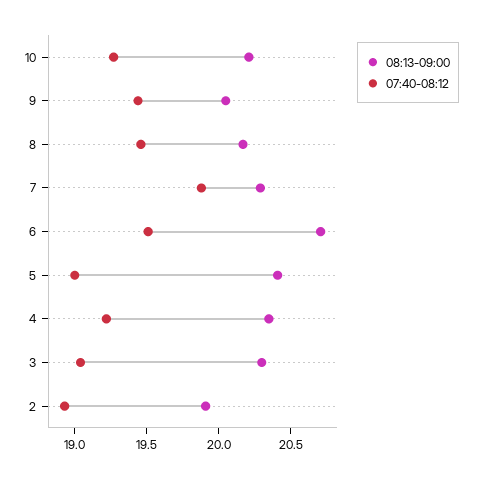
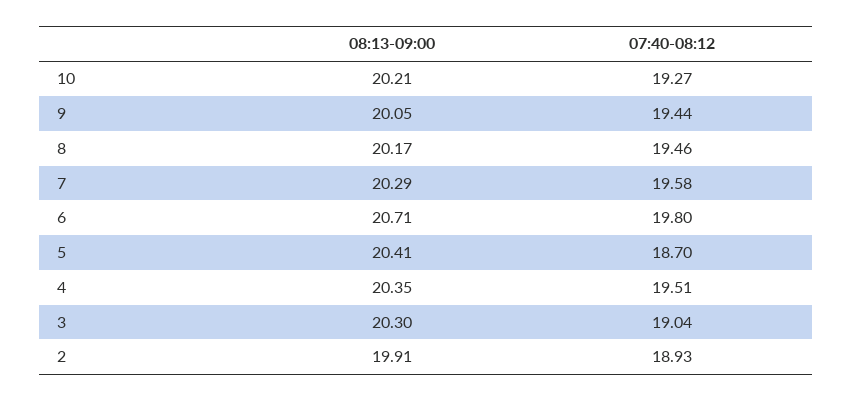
07:40-08:12, 7: 19.9 -> 19.58
07:40-08:12, 6: 19.5 -> 19.8
07:40-08:12, 5: 19 -> 18.7
07:40-08:12, 4: 19.2 -> 19.51

